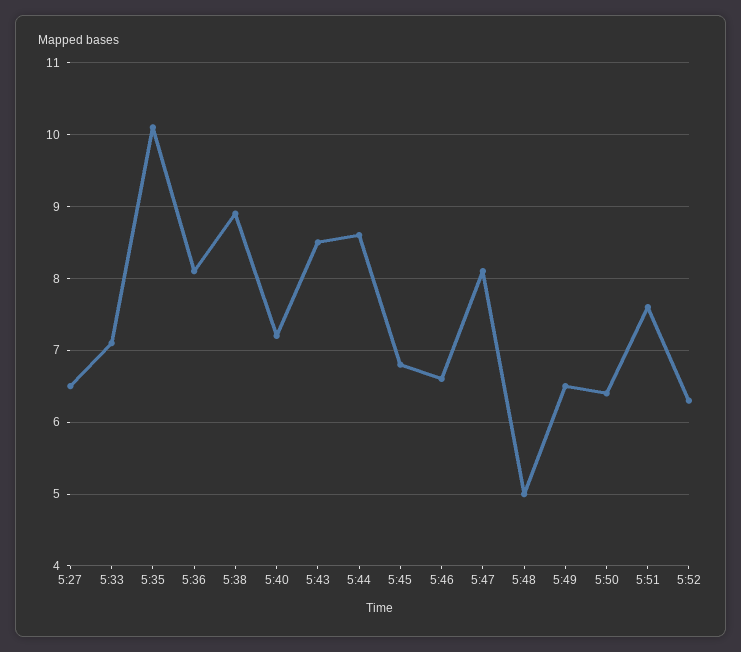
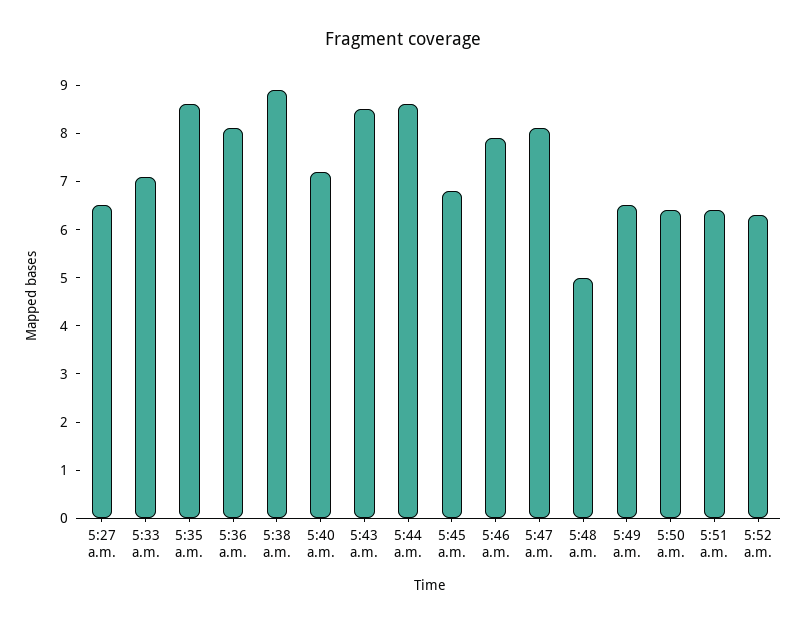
5:35: 10.1 -> 8.5
5:46: 6.6 -> 8
5:51: 7.6 -> 6.5

